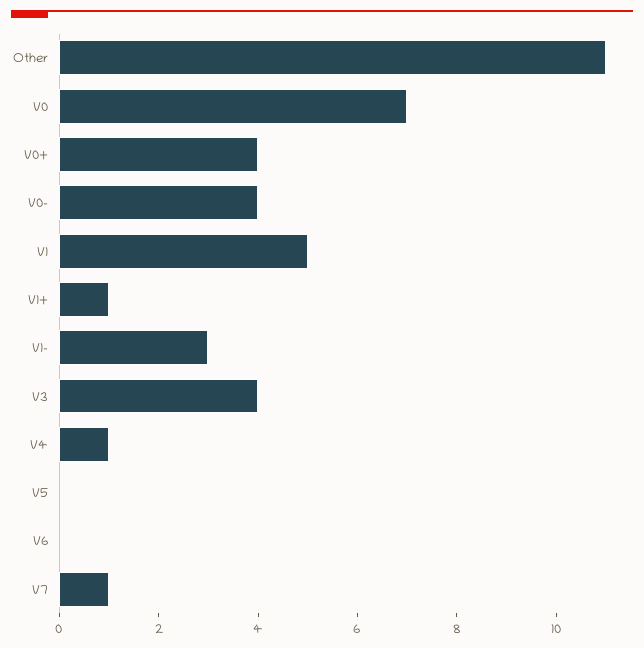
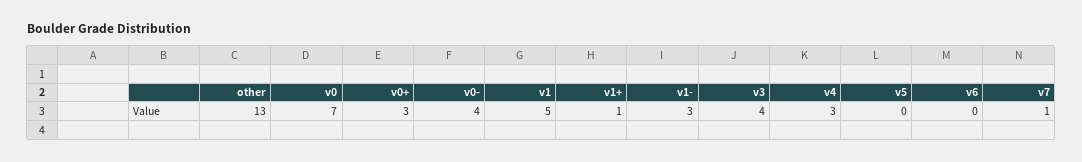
Other: 11 -> 13
V0+: 4 -> 3
V4: 1 -> 3

